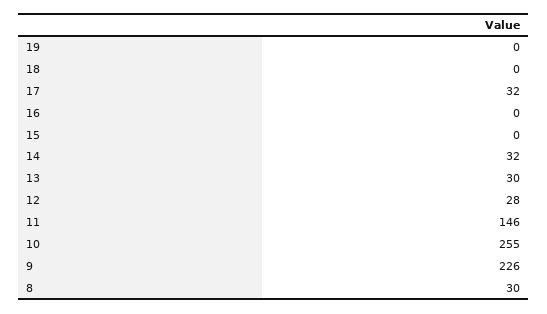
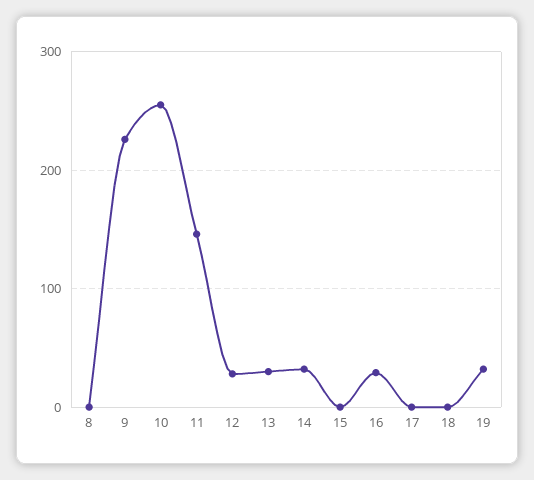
19: 0 -> 30
17: 32 -> 0
16: 0 -> 30
8: 30 -> 0

